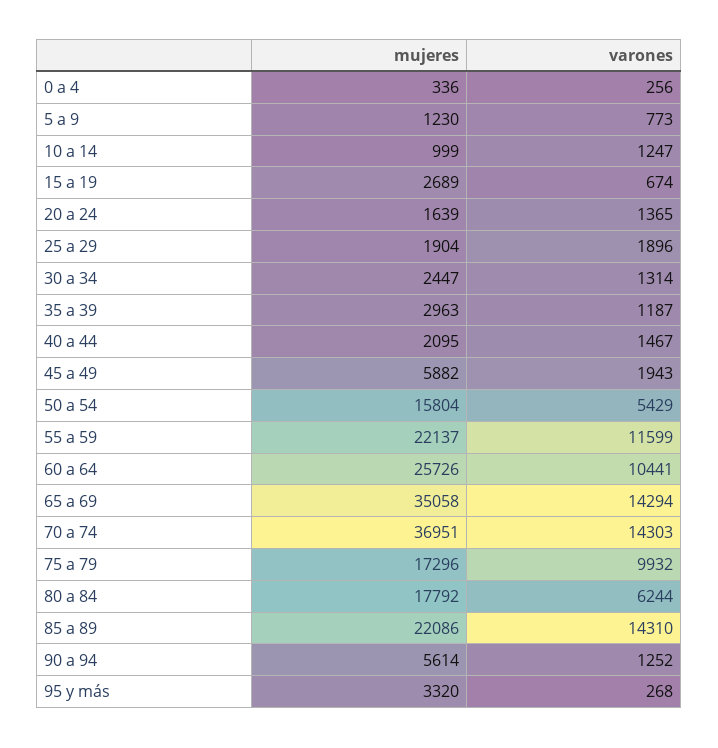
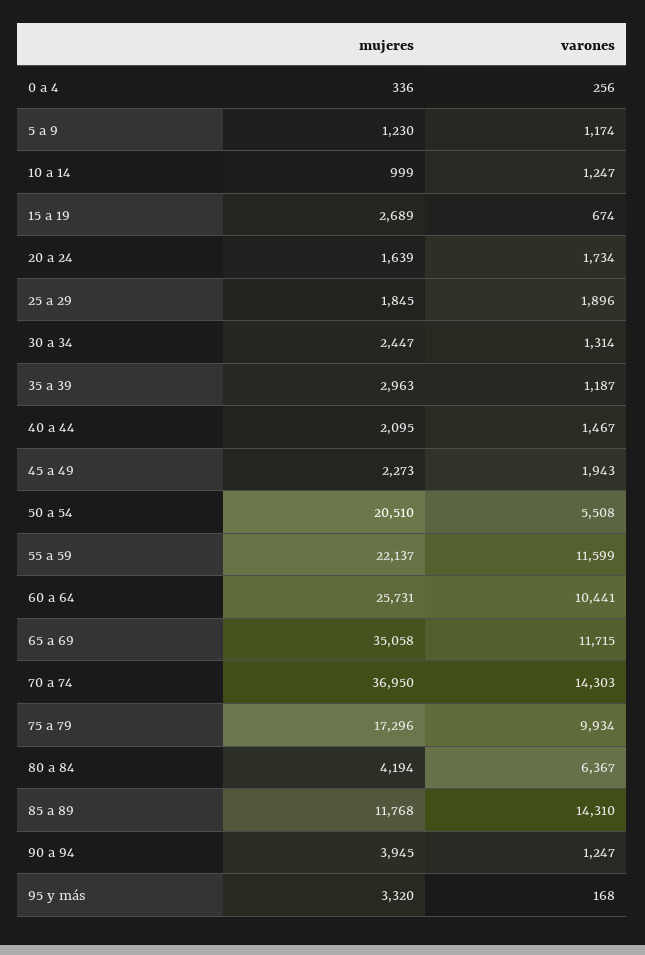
varones, 5 a 9: 773 -> 1174
varones, 20 a 24: 1365 -> 1734
mujeres, 25 a 29: 1904 -> 1845
mujeres, 45 a 49: 5882 -> 2273
mujeres, 50 a 54: 15804 -> 20510
varones, 50 a 54: 5429 -> 5508
mujeres, 60 a 64: 25726 -> 25731
varones, 65 a 69: 14294 -> 11715
mujeres, 70 a 74: 36951 -> 36950
varones, 75 a 79: 9932 -> 9934
mujeres, 80 a 84: 17792 -> 4194
varones, 80 a 84: 6244 -> 6367
mujeres, 85 a 89: 22086 -> 11768
mujeres, 90 a 94: 5614 -> 3945
varones, 90 a 94: 1252 -> 1247
varones, 95 y más: 268 -> 168

